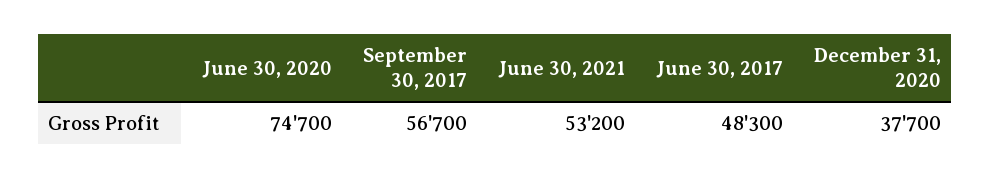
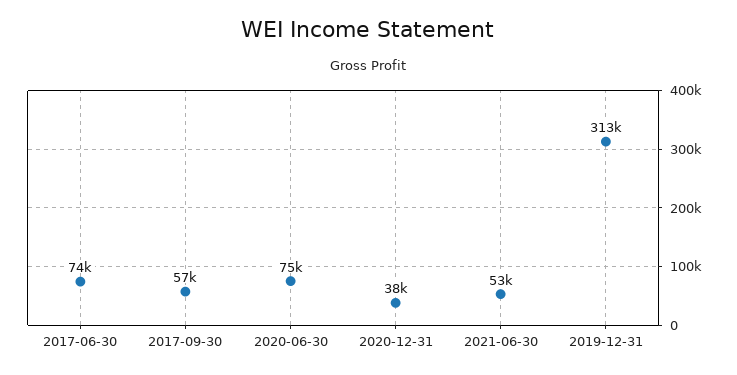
June 30, 2017: 48300 -> 74000
2019-12-31: none -> 313000

